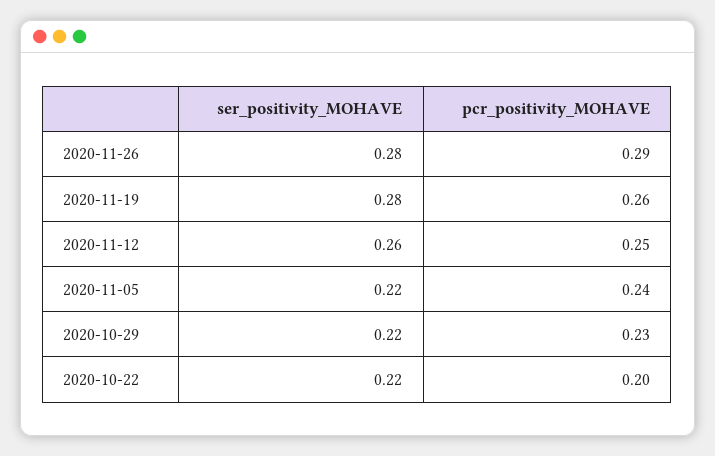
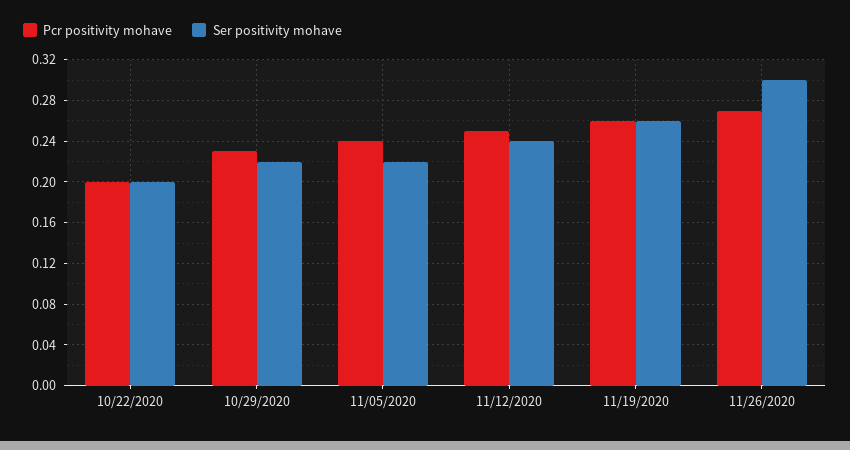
ser_positivity_MOHAVE, 2020-11-26: 0.28 -> 0.3
pcr_positivity_MOHAVE, 2020-11-26: 0.29 -> 0.27
ser_positivity_MOHAVE, 2020-11-19: 0.28 -> 0.26
ser_positivity_MOHAVE, 2020-11-12: 0.26 -> 0.24
ser_positivity_MOHAVE, 2020-10-22: 0.22 -> 0.2

